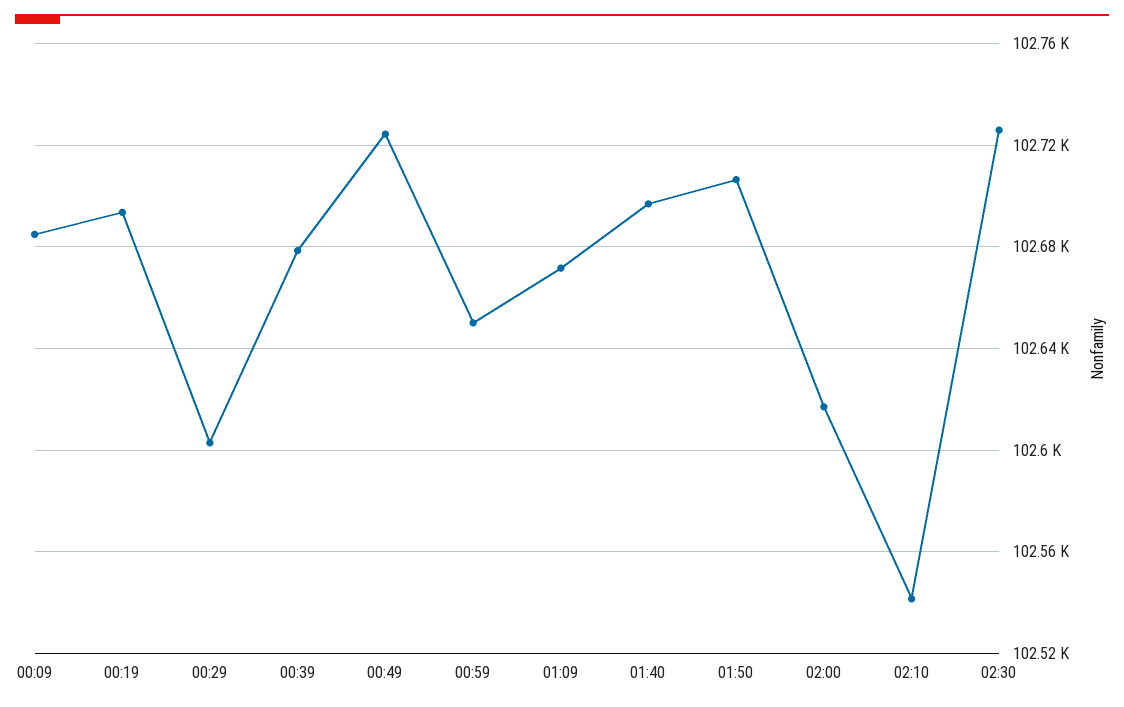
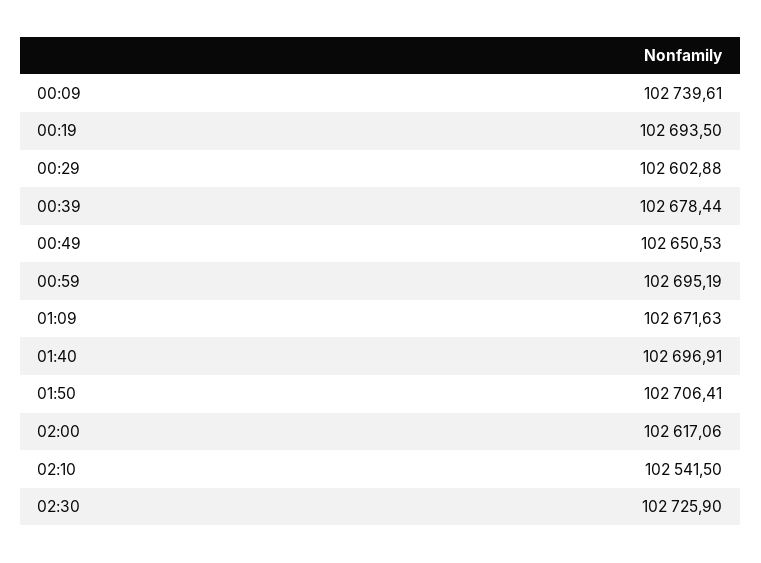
00:09: 102685 -> 102739.61
00:49: 102725 -> 102650.53
00:59: 102650 -> 102695.19

